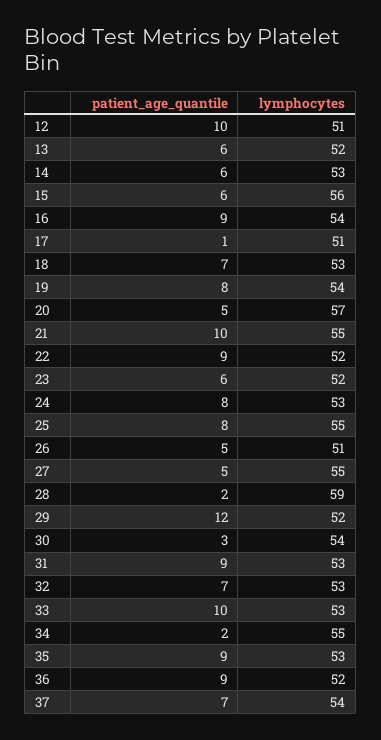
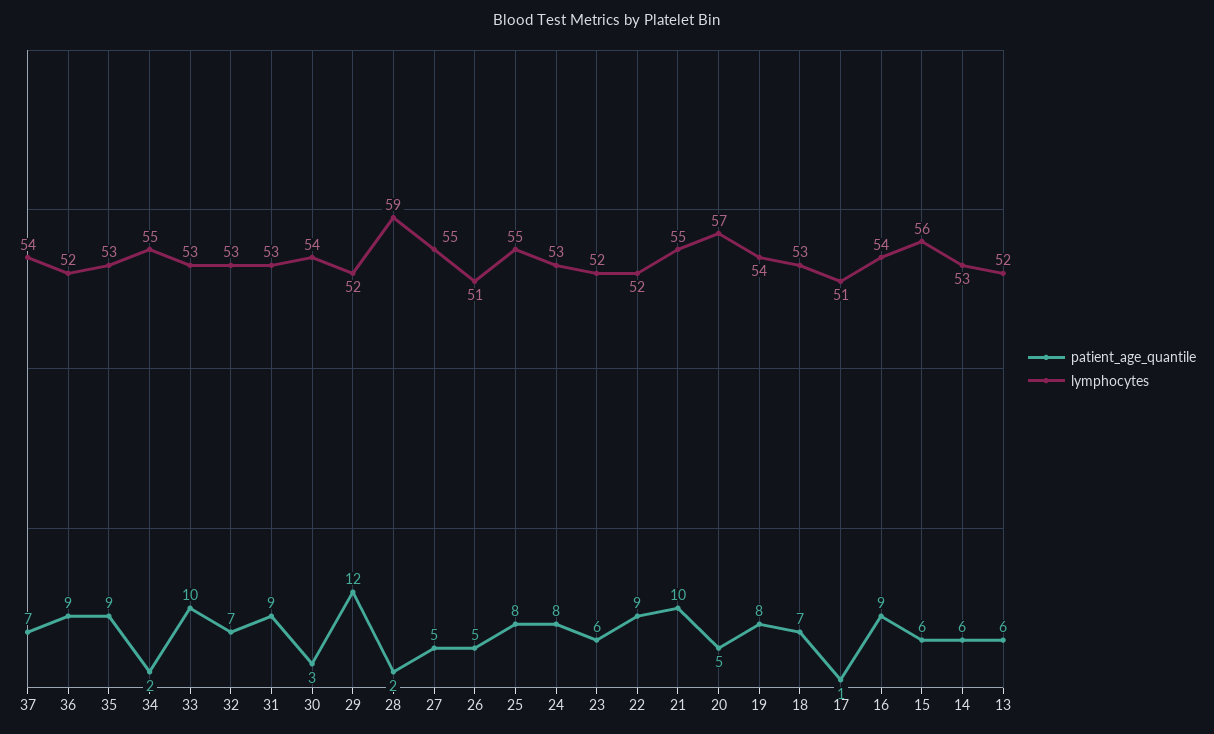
patient_age_quantile, 12: 10 -> none
lymphocytes, 12: 51 -> none

